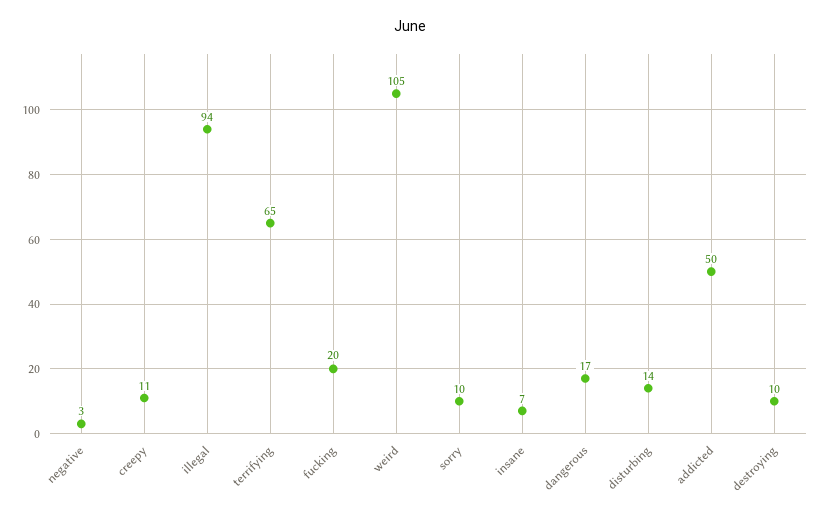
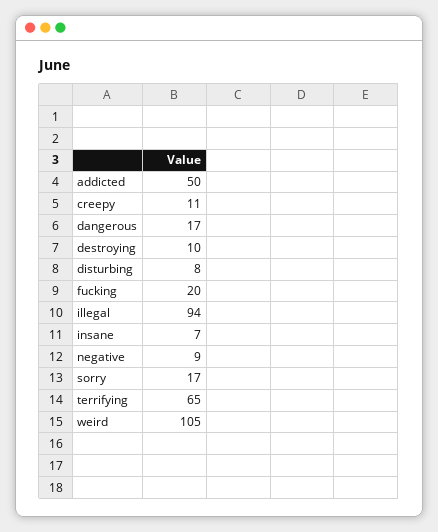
negative: 3 -> 9
sorry: 10 -> 17
disturbing: 14 -> 8

